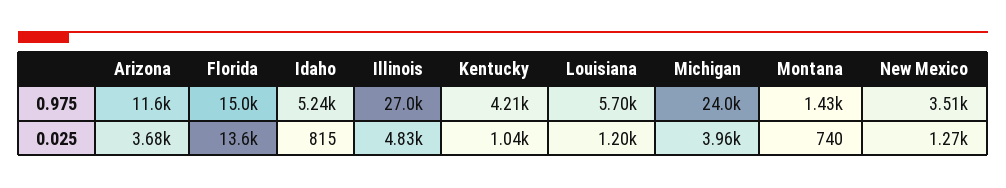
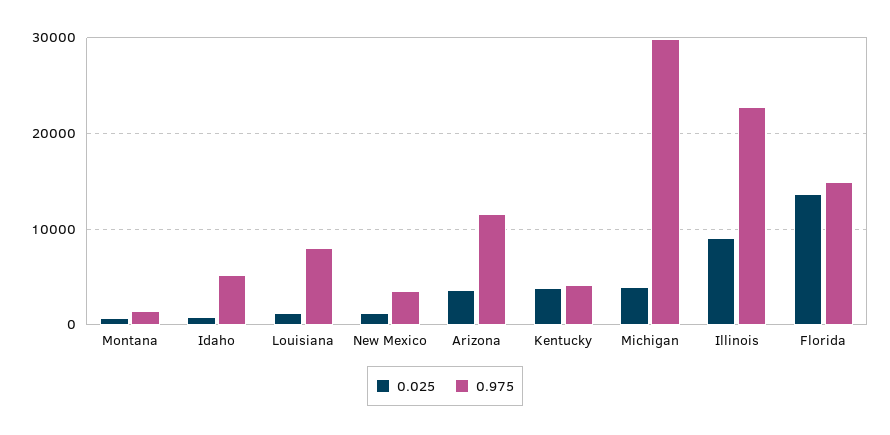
0.975, Illinois: 27000 -> 23000
0.975, Louisiana: 5700 -> 8000
0.975, Michigan: 24000 -> 30000
0.025, Illinois: 4830 -> 9000
0.025, Kentucky: 1040 -> 4000

